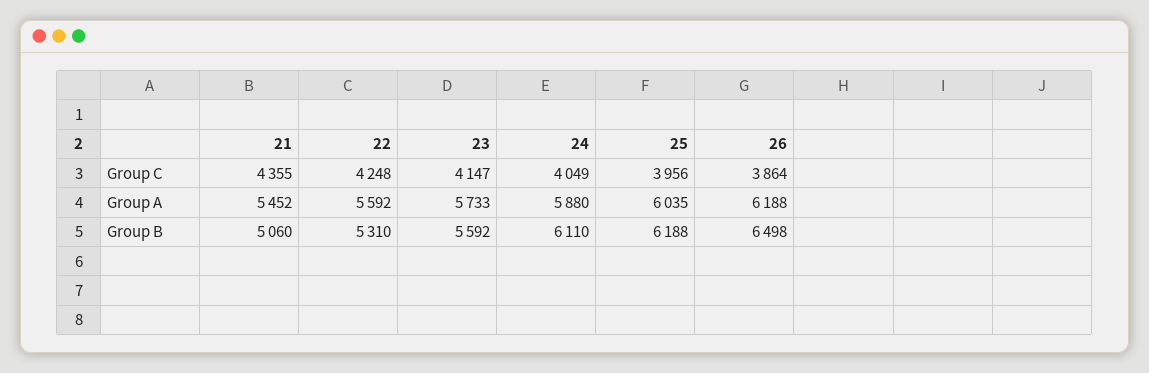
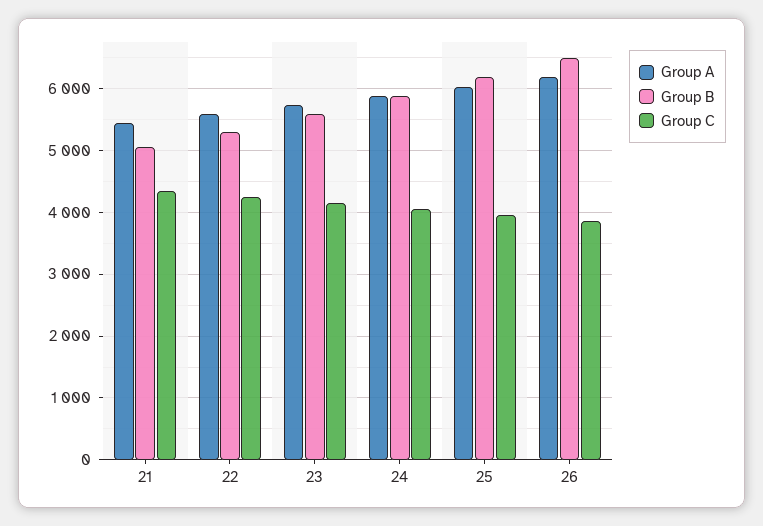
Group B, 24: 6110 -> 5900

